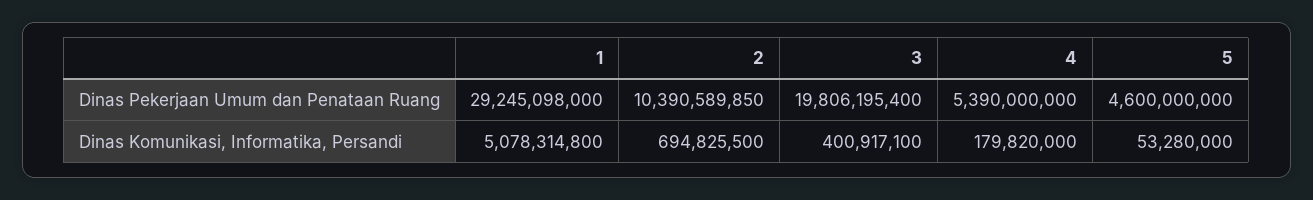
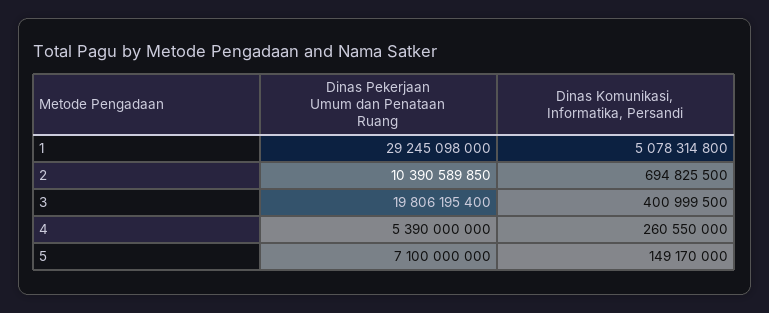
5, Dinas Pekerjaan Umum dan Penataan Ruang: 4600000000 -> 7100000000
3, Dinas Komunikasi, Informatika, Persandi: 400917100 -> 400999500
4, Dinas Komunikasi, Informatika, Persandi: 179820000 -> 260550000
5, Dinas Komunikasi, Informatika, Persandi: 53280000 -> 149170000

